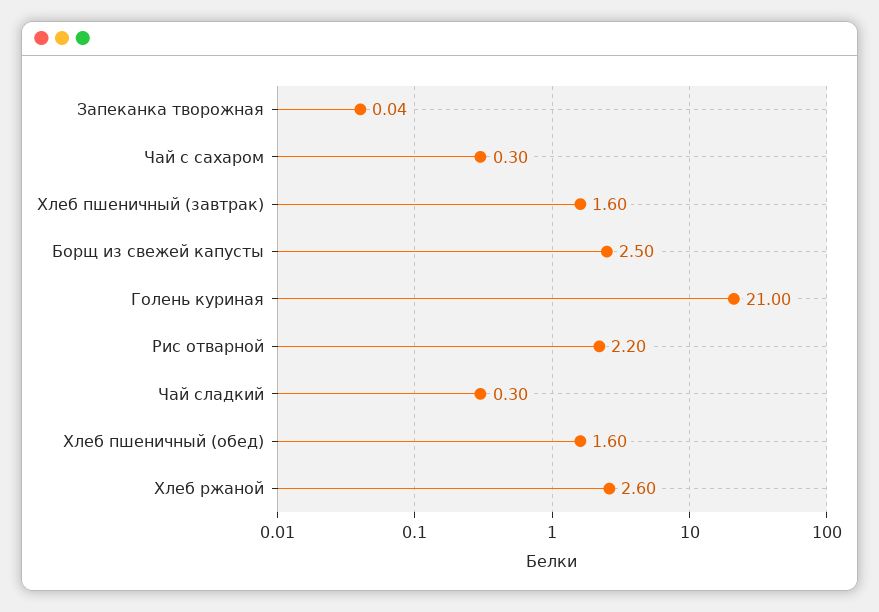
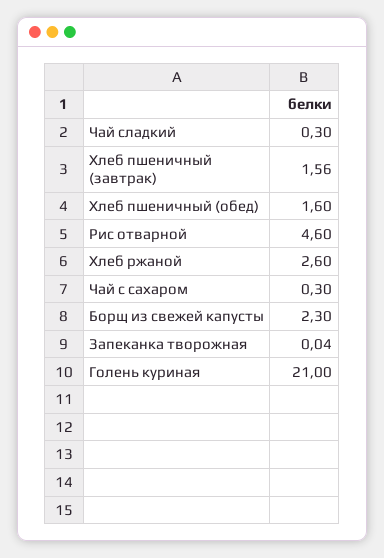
Хлеб пшеничный (завтрак): 1.6 -> 1.56
Борщ из свежей капусты: 2.5 -> 2.3
Рис отварной: 2.2 -> 4.6

